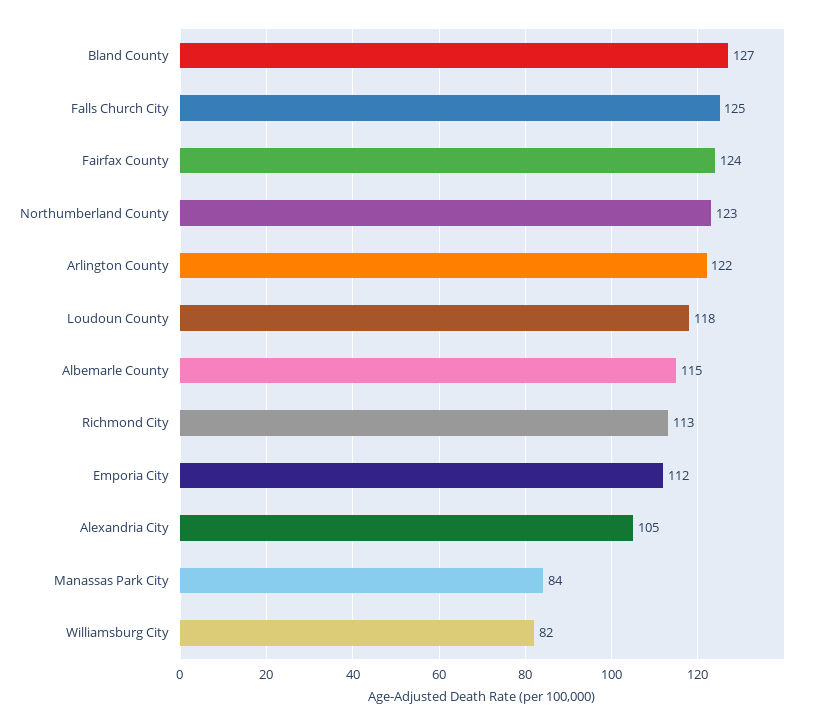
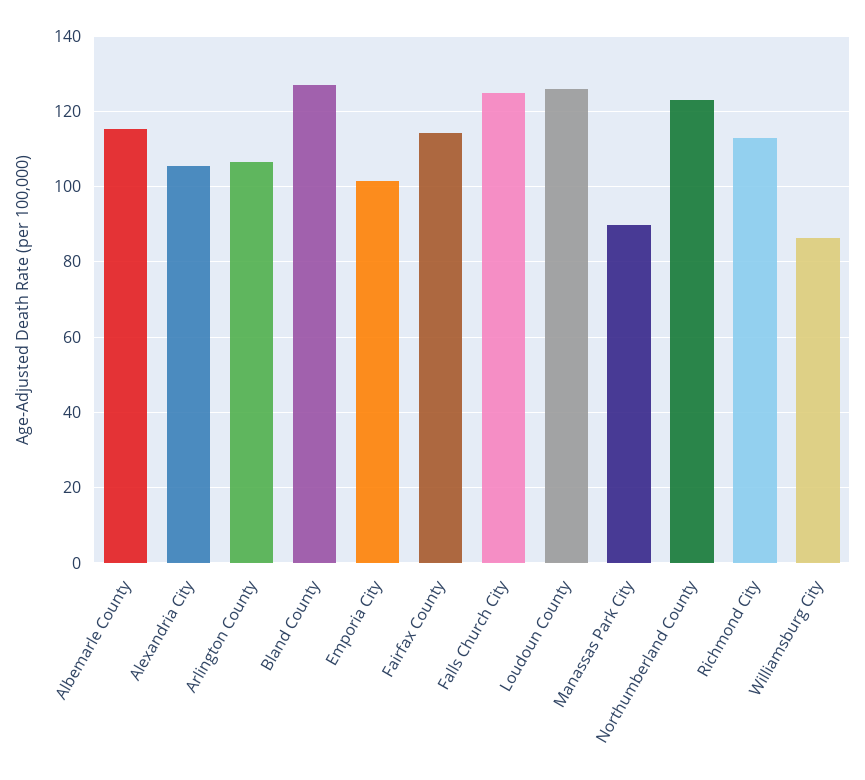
Fairfax County: 124 -> 114
Arlington County: 122 -> 106
Loudoun County: 118 -> 126
Emporia City: 112 -> 102
Manassas Park City: 84 -> 90
Williamsburg City: 82 -> 86

